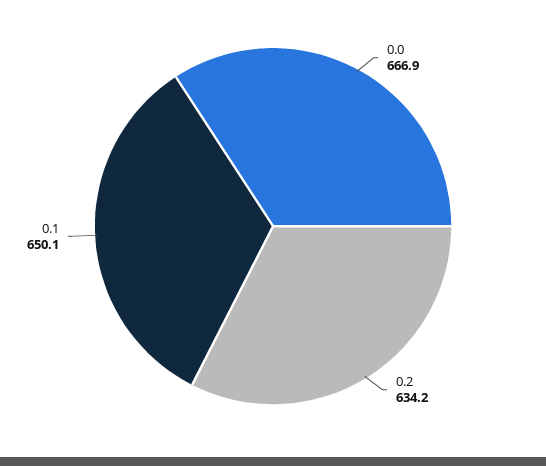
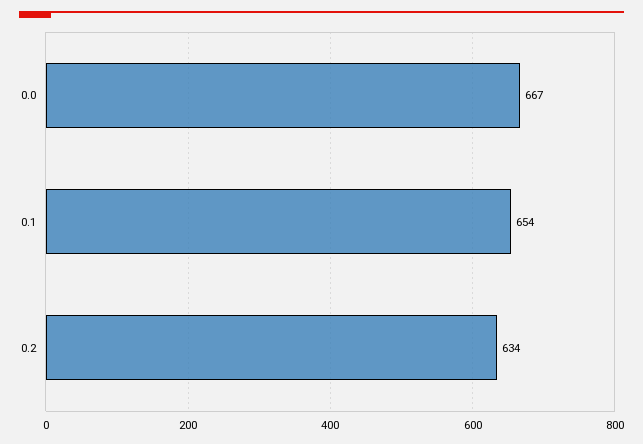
0.1: 650.1 -> 654

